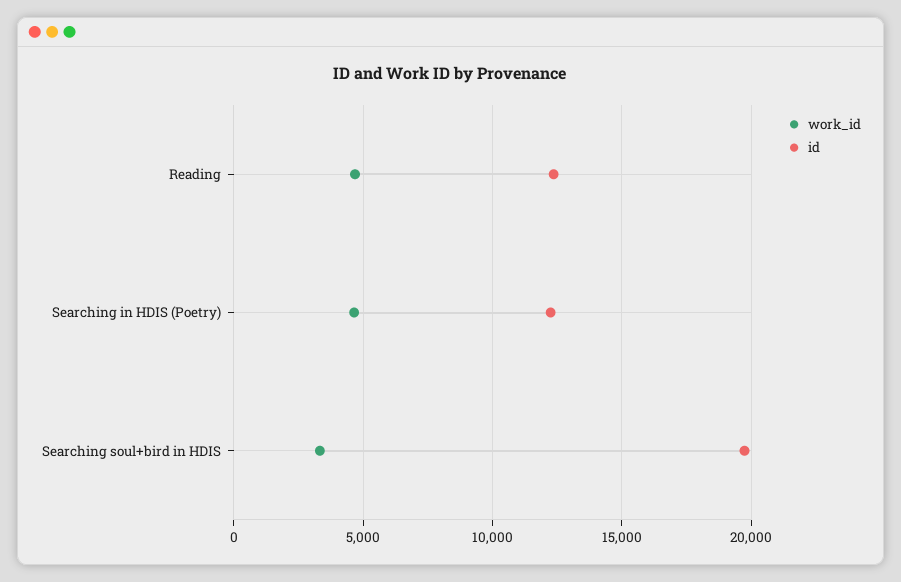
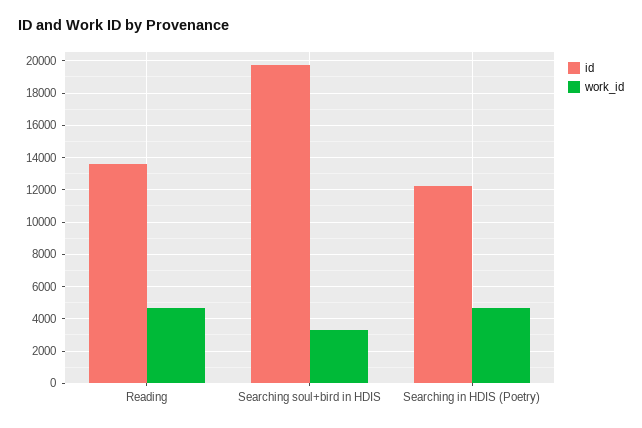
id, Reading: 12500 -> 13500

